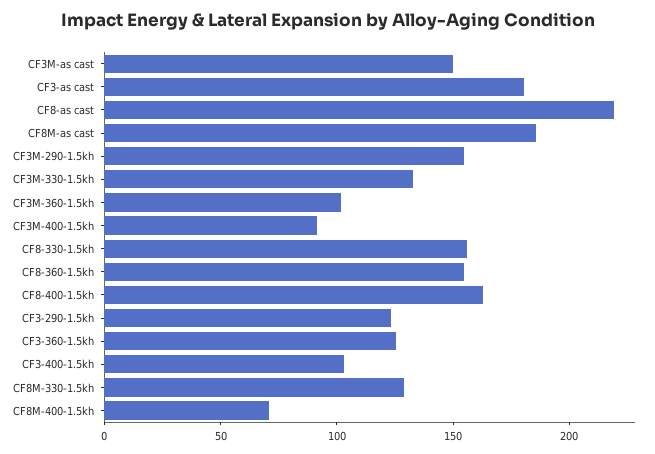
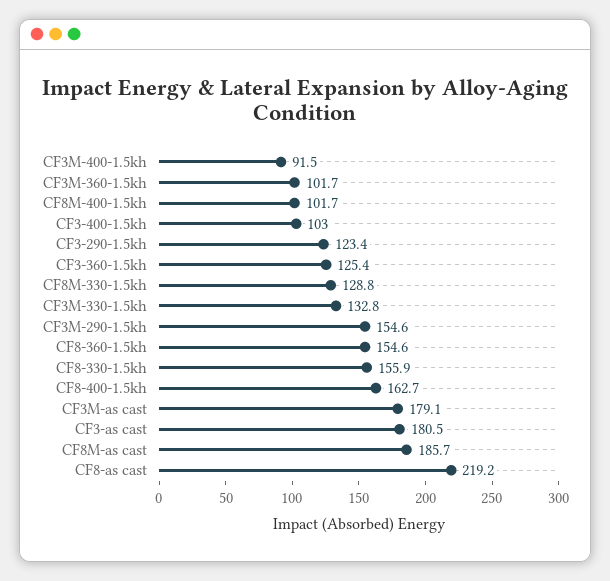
CF3M-as cast: 150 -> 179.1
CF8M-400-1.5kh: 70 -> 101.7

